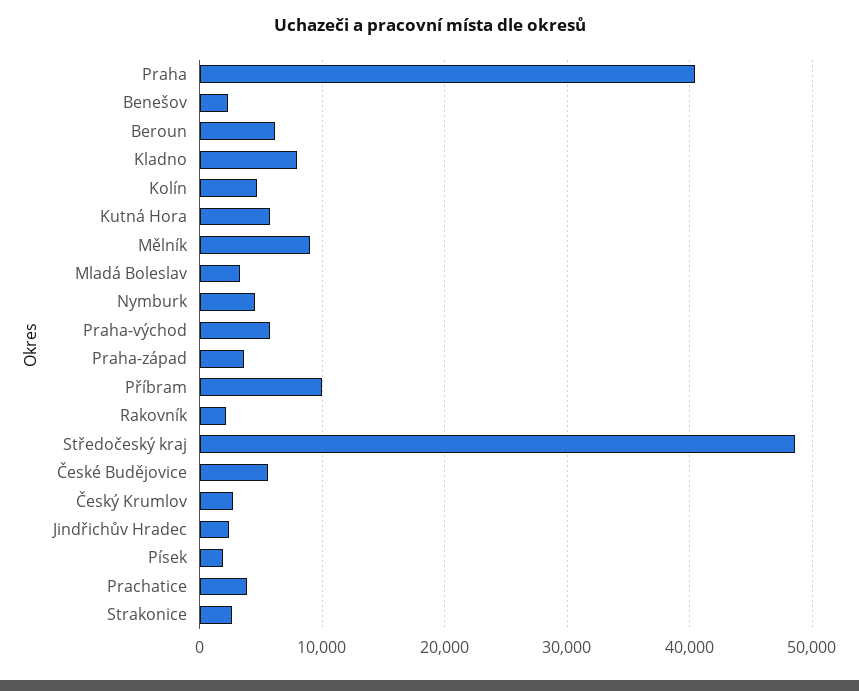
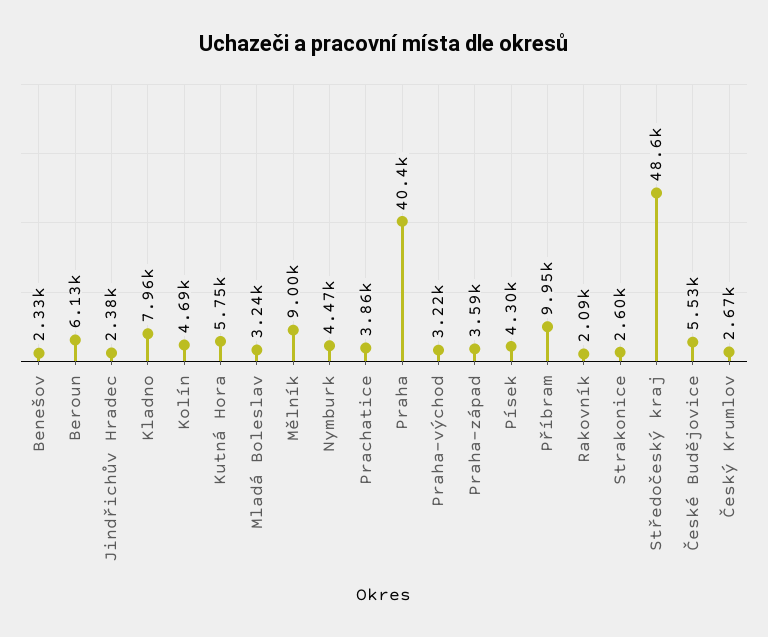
Praha-východ: 6000 -> 3220
Písek: 2000 -> 4300

